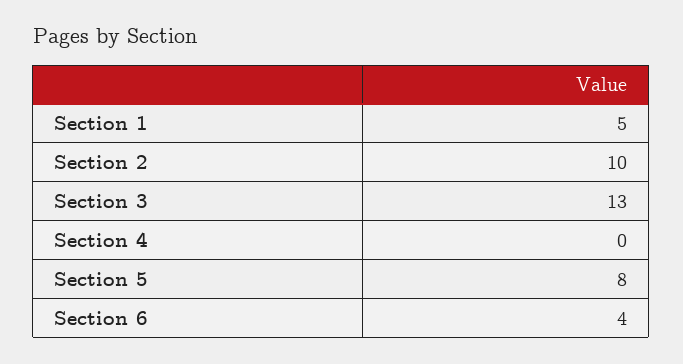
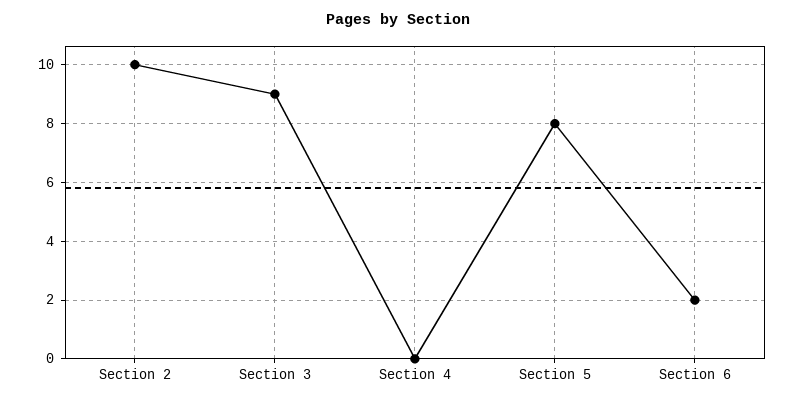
Section 1: 5 -> none
Section 3: 13 -> 9
Section 6: 4 -> 2

